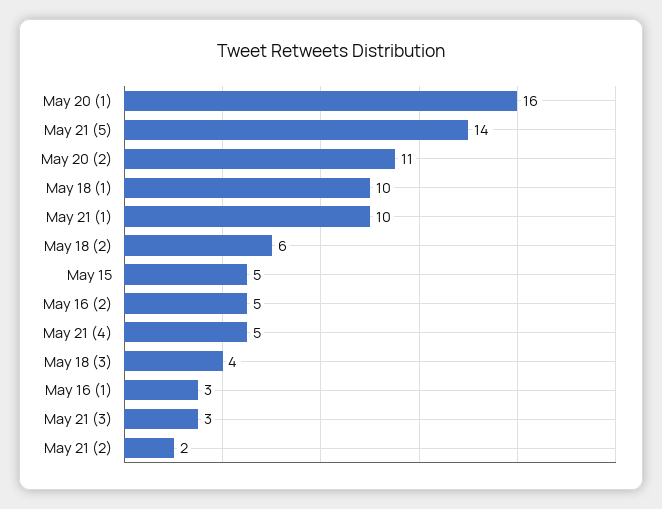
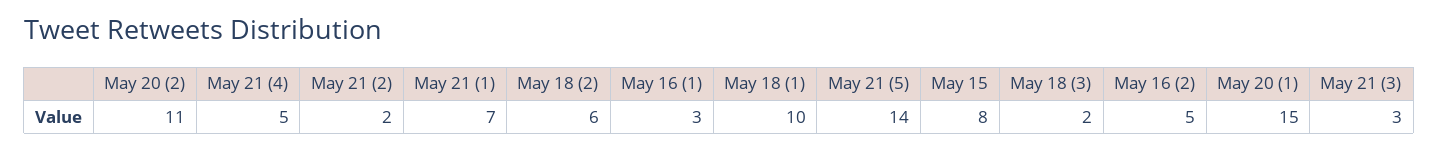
May 20 (1): 16 -> 15
May 21 (1): 10 -> 7
May 15: 5 -> 8
May 18 (3): 4 -> 2

